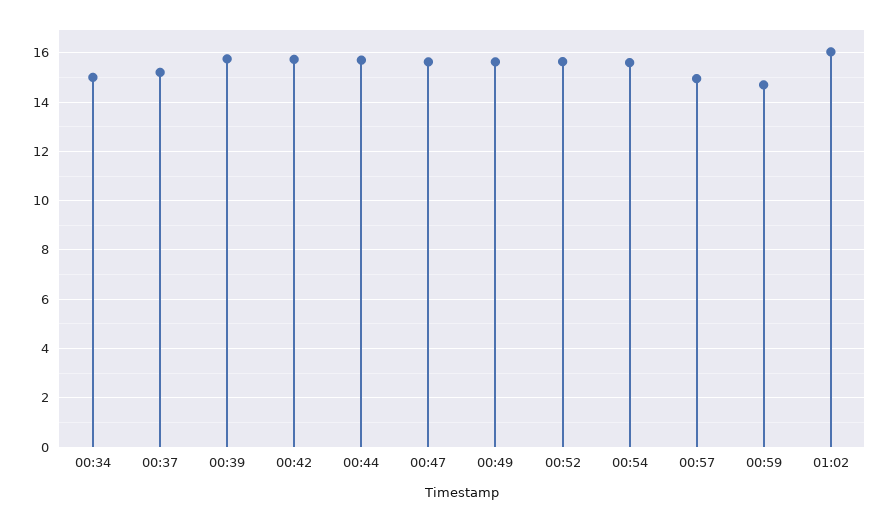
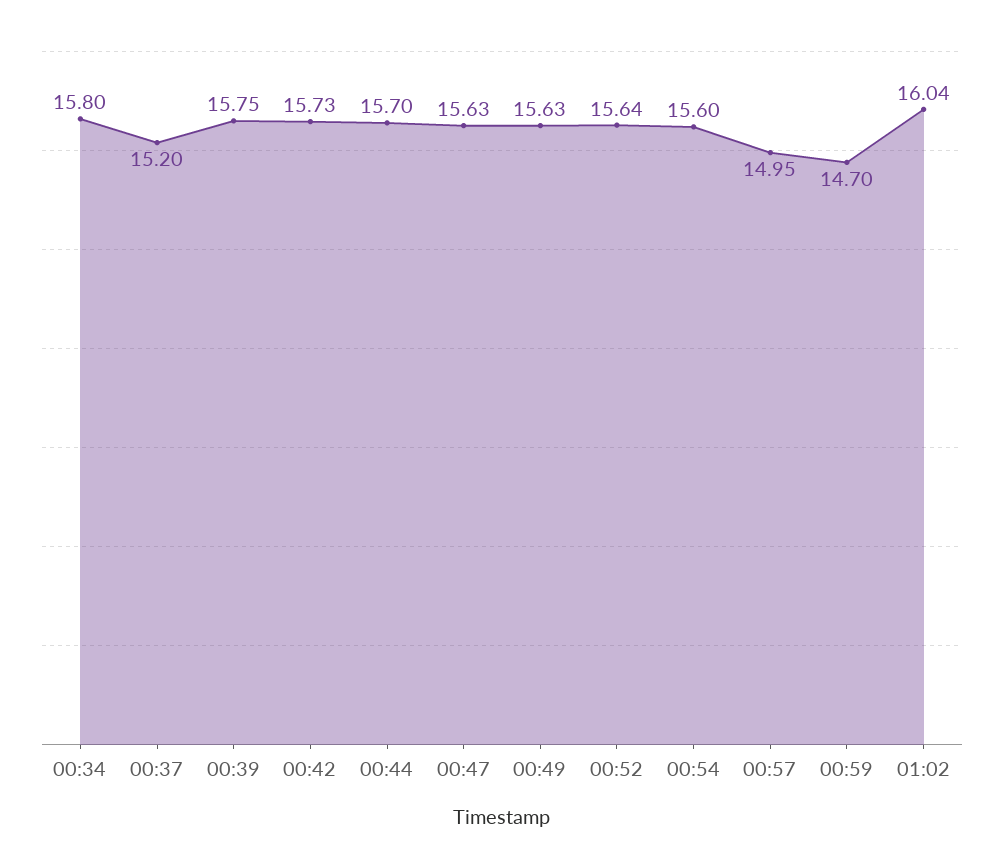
00:34: 15 -> 15.8

